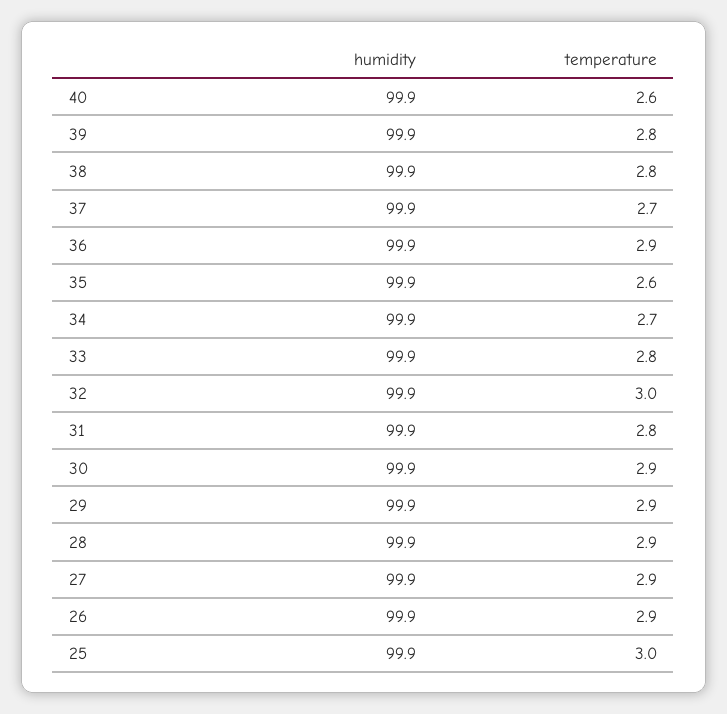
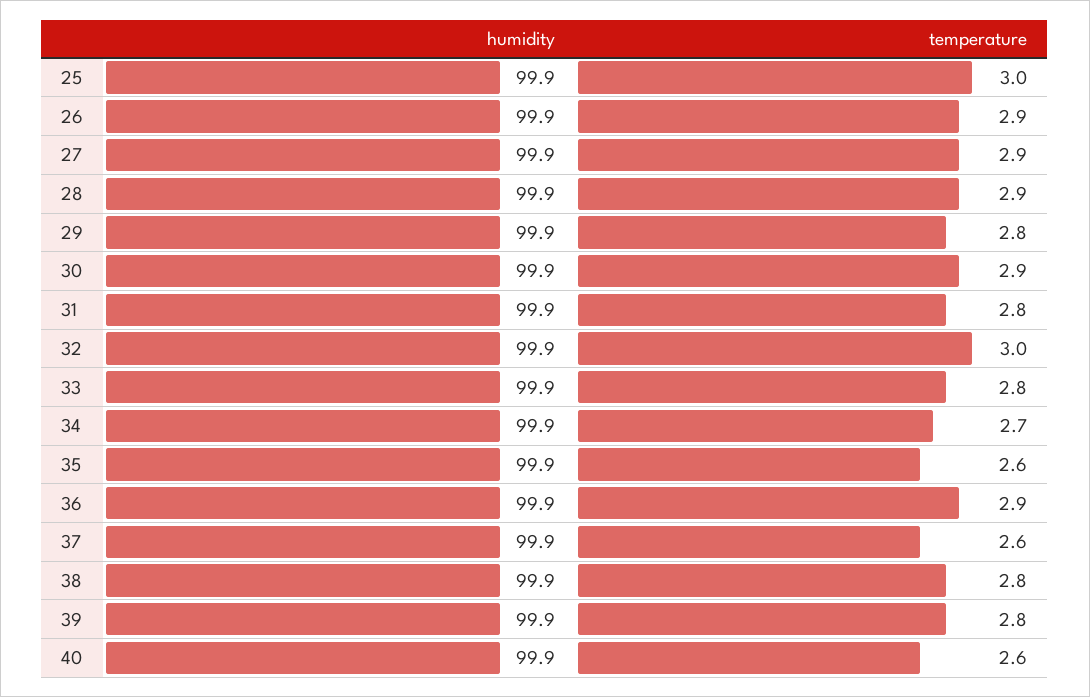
temperature, 37: 2.7 -> 2.6
temperature, 29: 2.9 -> 2.8

